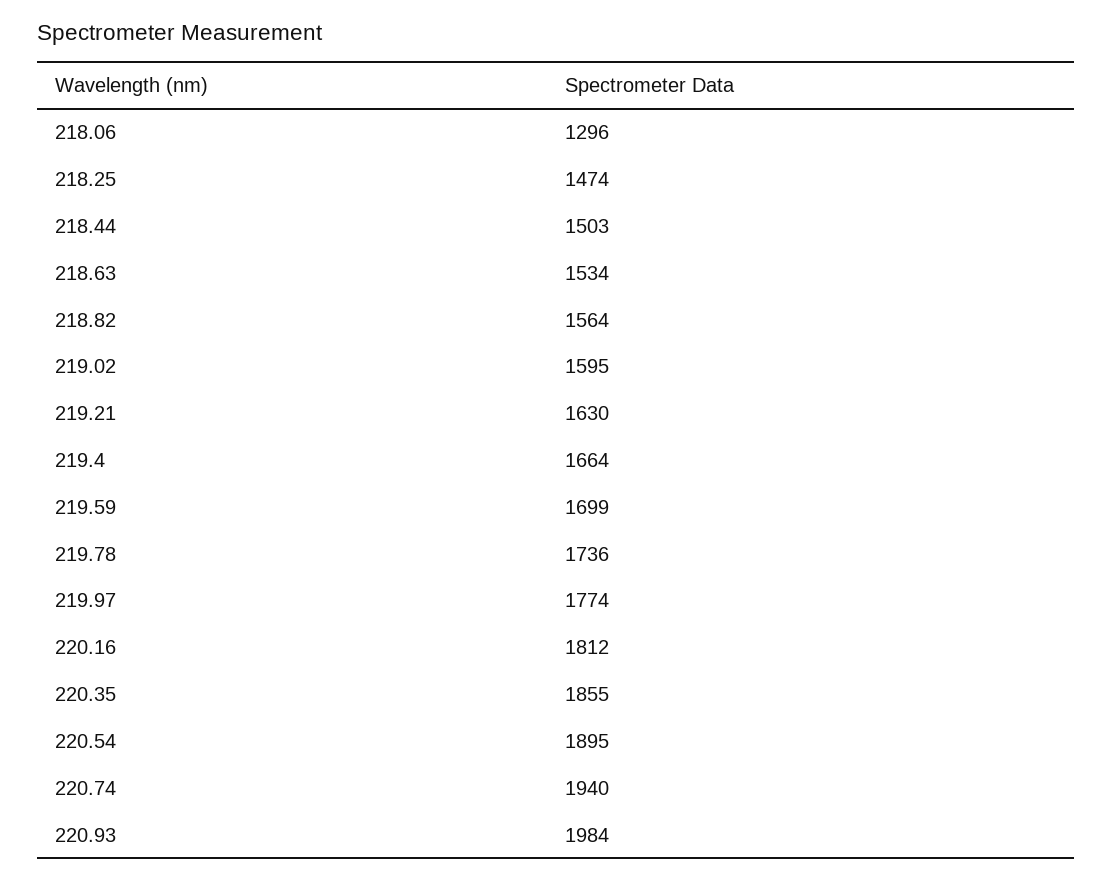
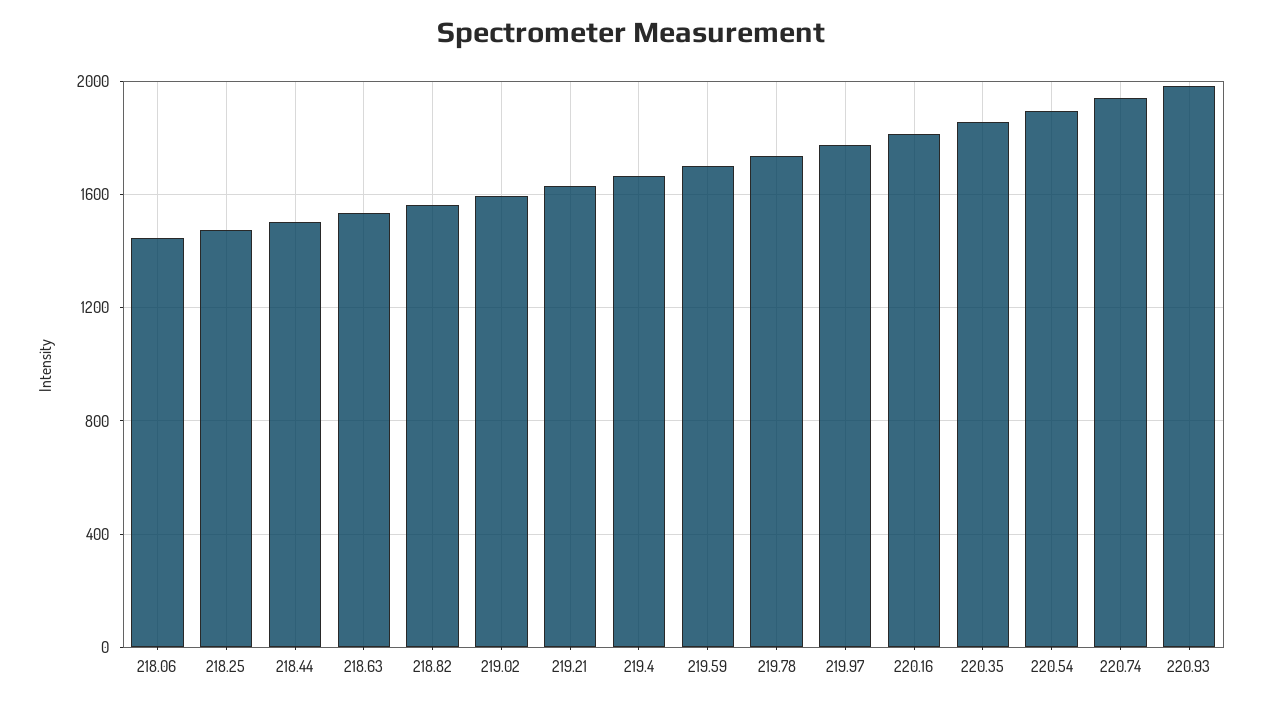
218.06: 1296 -> 1450

